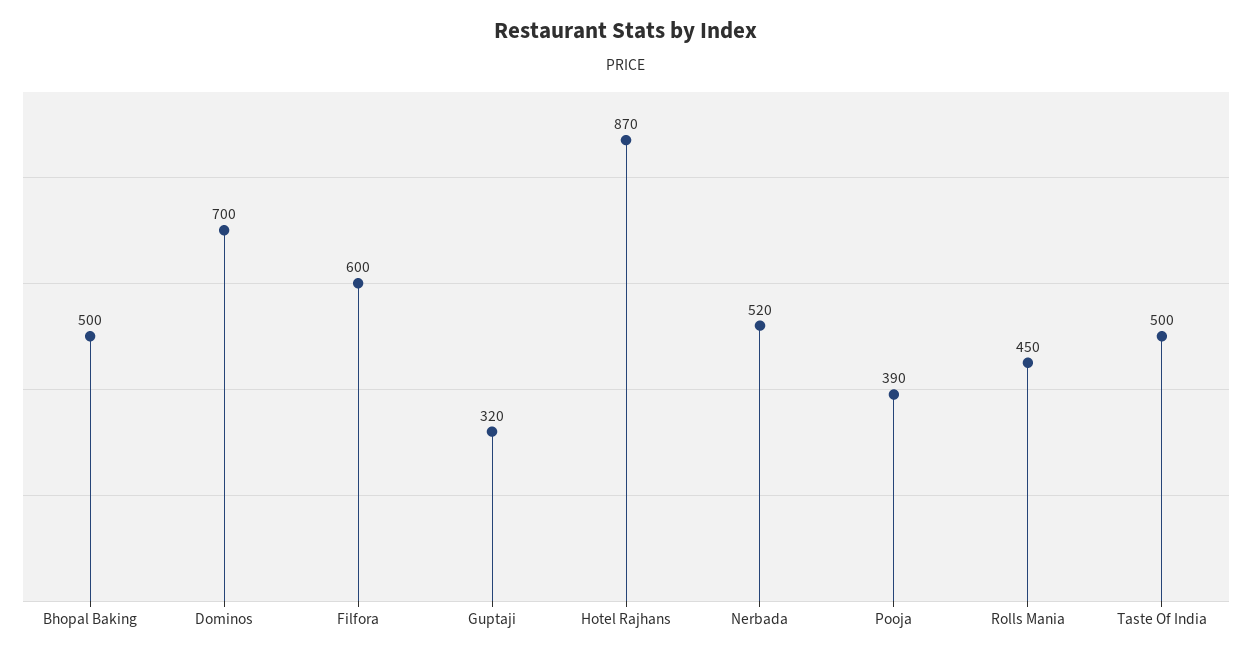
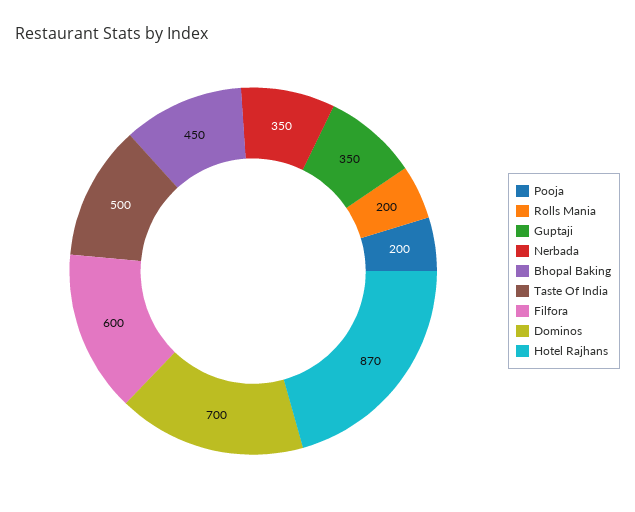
Bhopal Baking: 500 -> 450
Guptaji: 320 -> 350
Nerbada: 520 -> 350
Pooja: 390 -> 200
Rolls Mania: 450 -> 200

